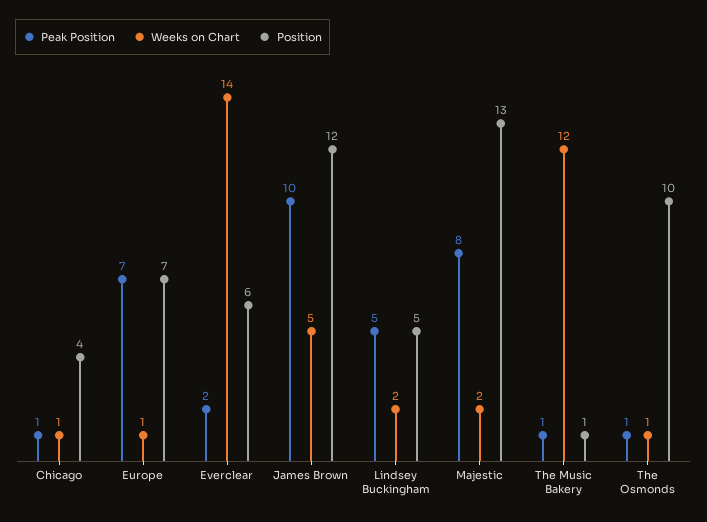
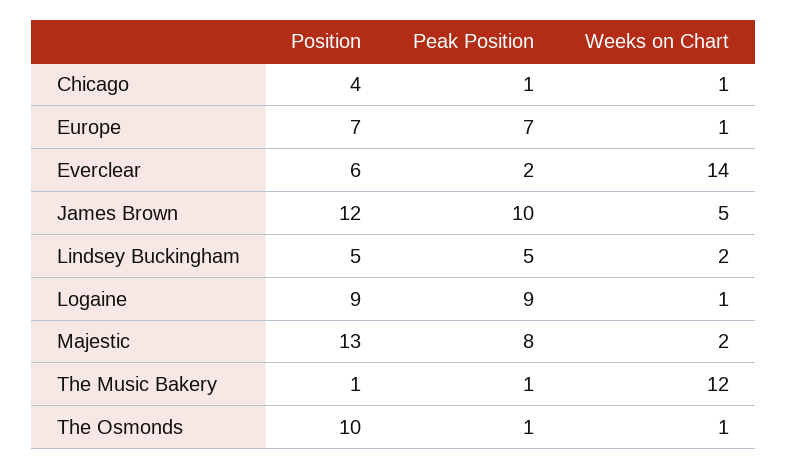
Position, Logaine: none -> 9
Peak Position, Logaine: none -> 9
Weeks on Chart, Logaine: none -> 1

